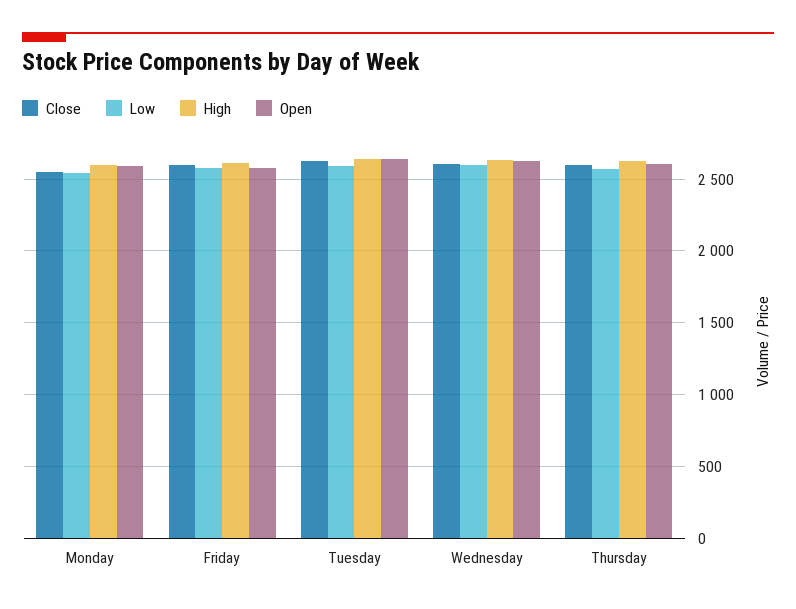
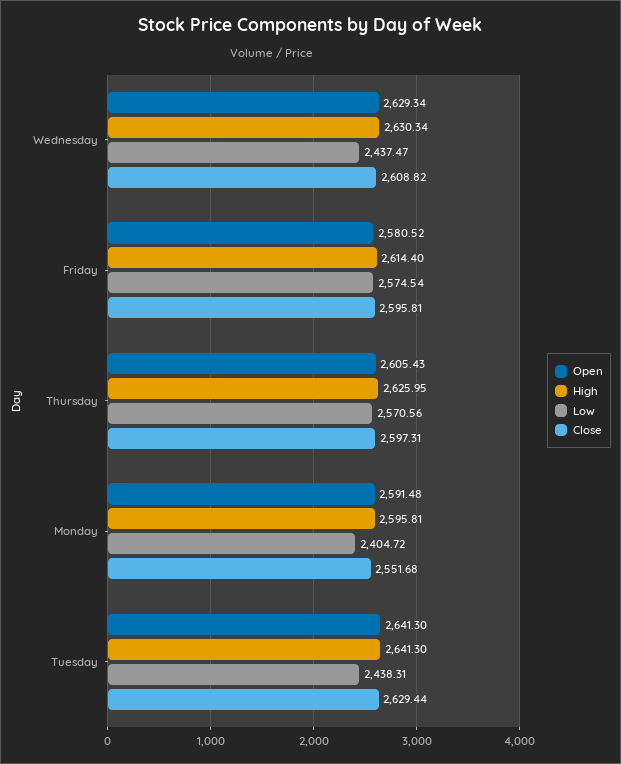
Low, Monday: 2550 -> 2404.72
Low, Tuesday: 2600 -> 2438.31
Low, Wednesday: 2600 -> 2437.47

